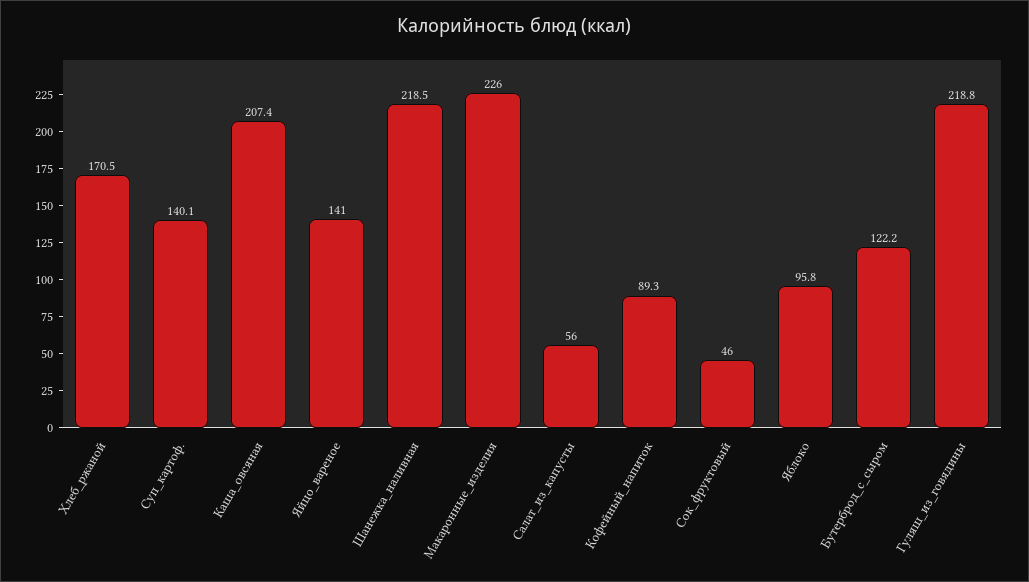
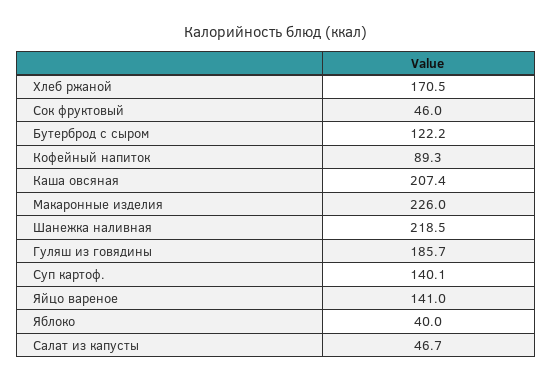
Салат_из_капусты: 56 -> 46.7
Яблоко: 95.8 -> 40
Гуляш_из_говядины: 218.8 -> 185.7

